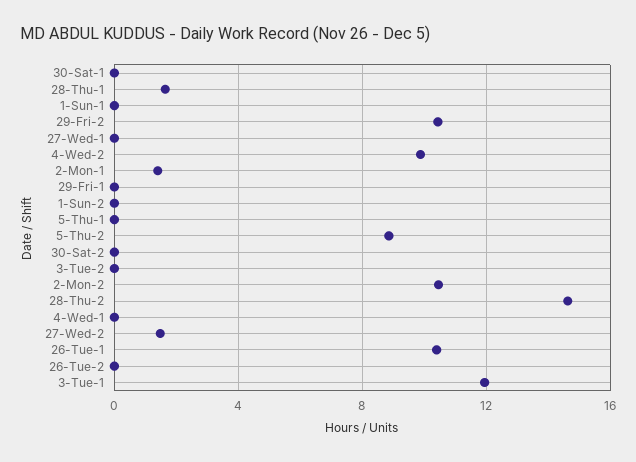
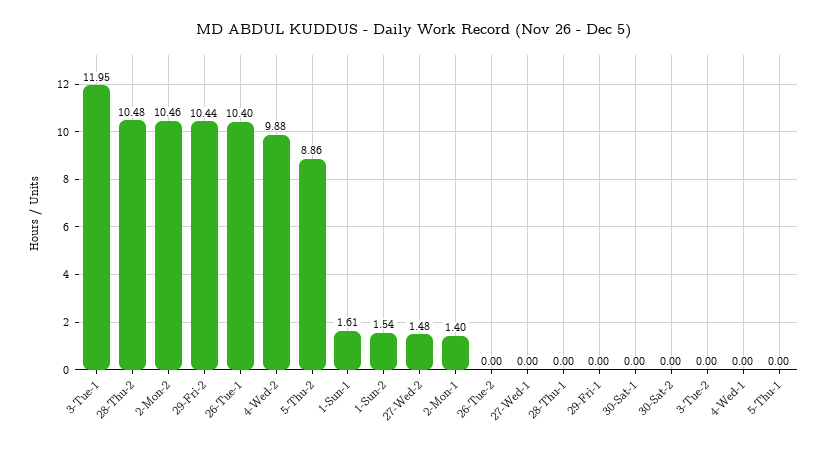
28-Thu-1: 1.5 -> 0
1-Sun-1: 0 -> 1.61
1-Sun-2: 0 -> 1.54
28-Thu-2: 14.5 -> 10.48

